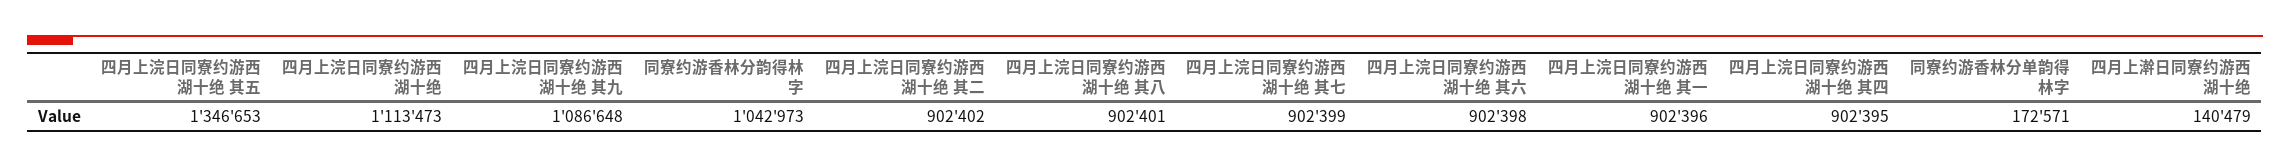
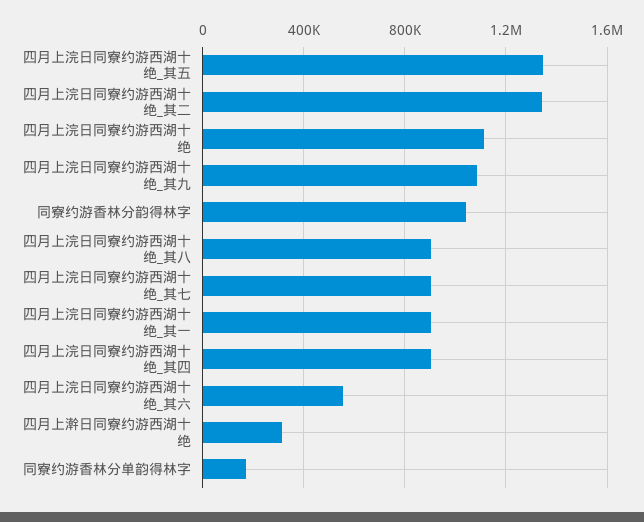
四月上浣日同寮约游西湖十绝 其二: 902402 -> 1350000
四月上浣日同寮约游西湖十绝 其六: 902398 -> 550000
四月上澣日同寮约游西湖十绝: 140479 -> 300000

